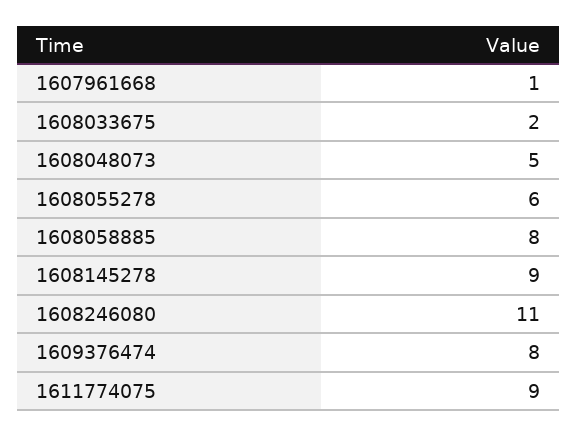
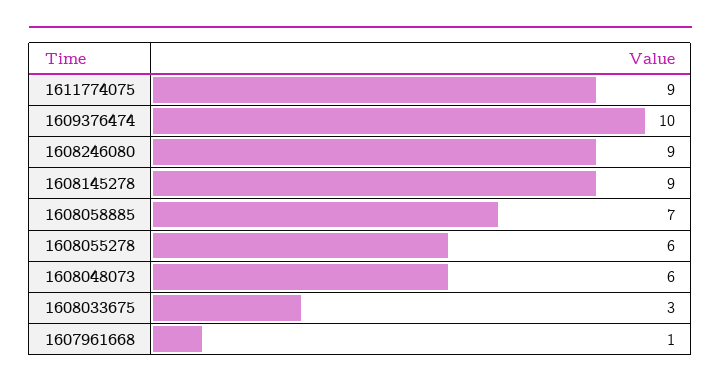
1608033675: 2 -> 3
1608048073: 5 -> 6
1608058885: 8 -> 7
1608246080: 11 -> 9
1609376474: 8 -> 10

